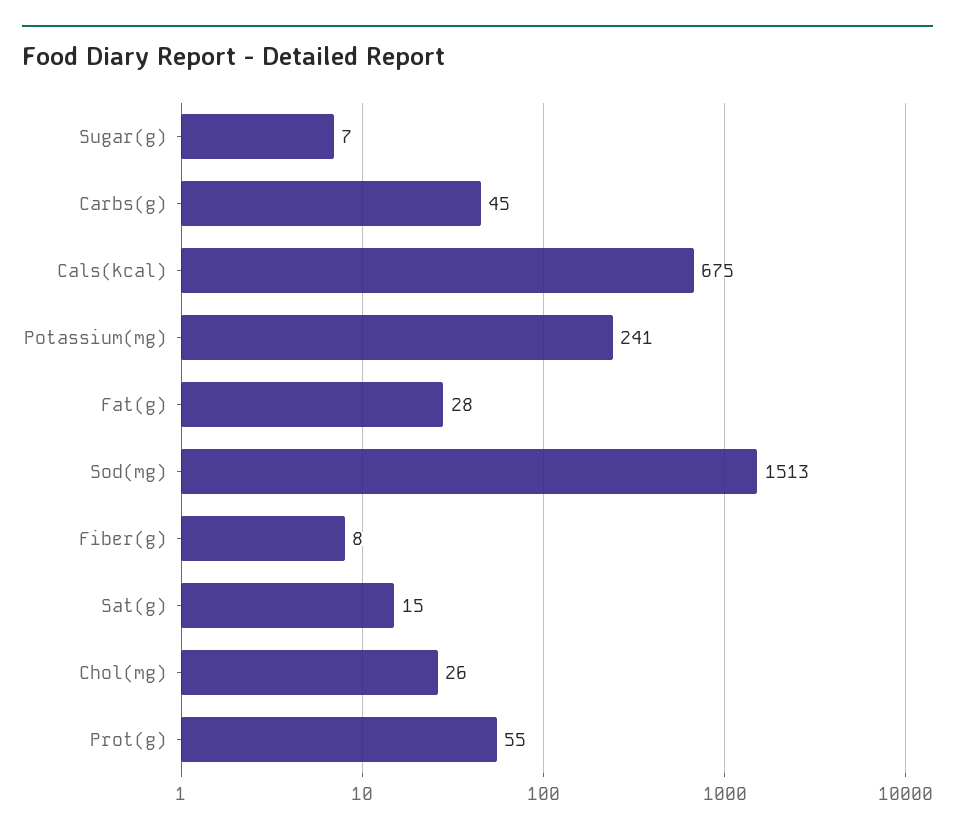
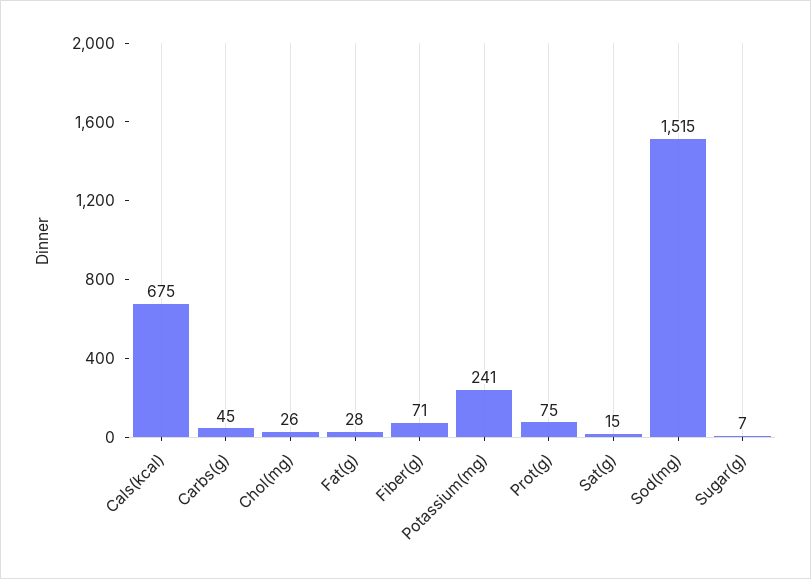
Sod(mg): 1513 -> 1515
Fiber(g): 8 -> 71
Prot(g): 55 -> 75

